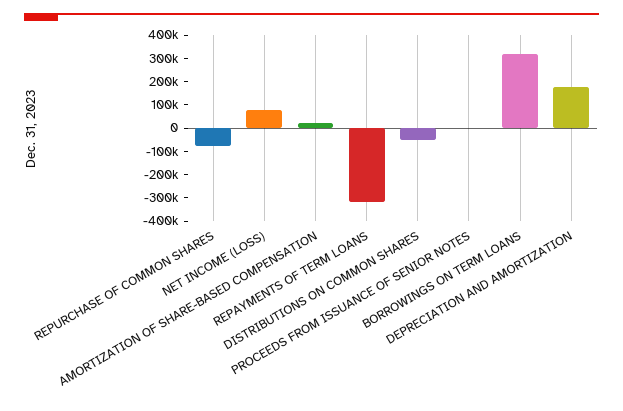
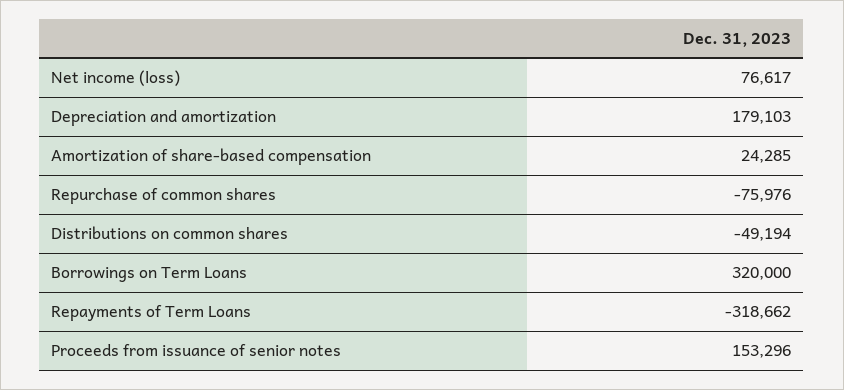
PROCEEDS FROM ISSUANCE OF SENIOR NOTES: 0 -> 153296

